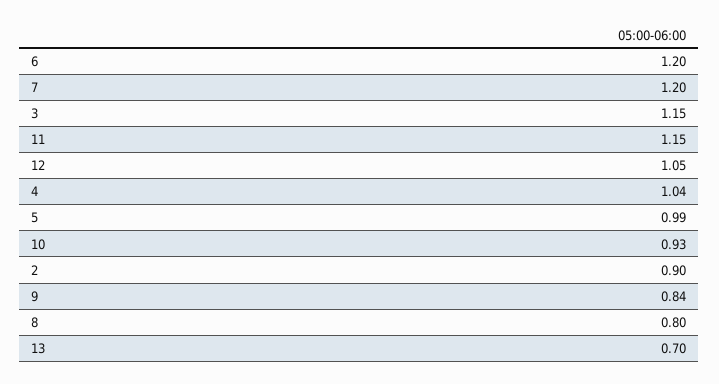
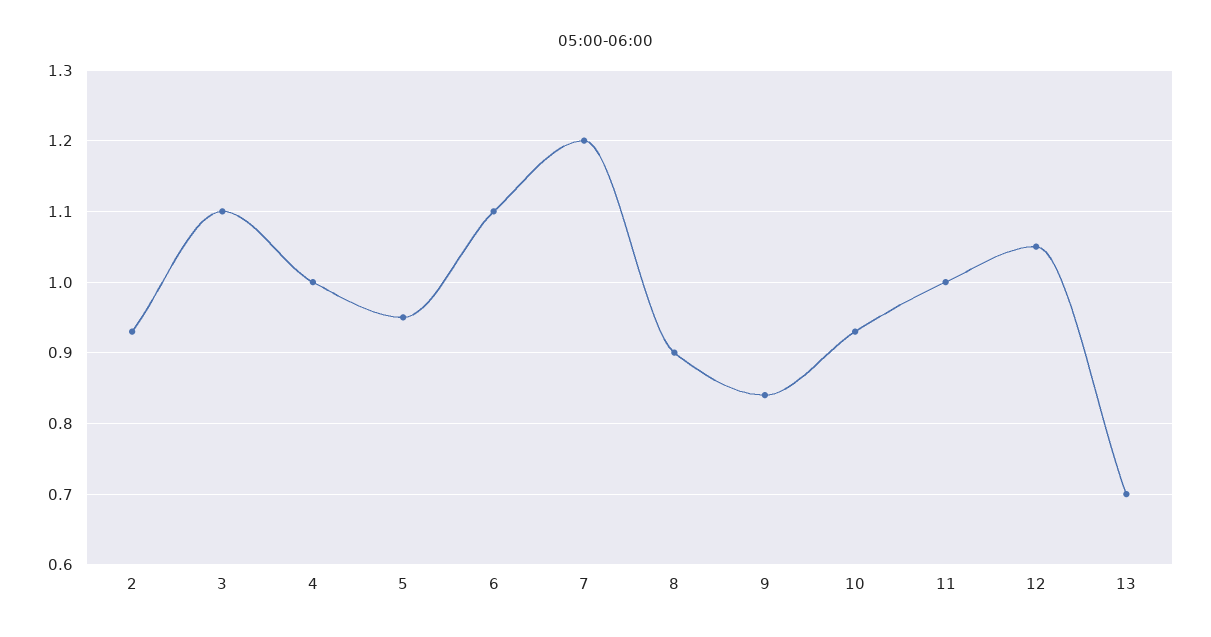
6: 1.2 -> 1.1
3: 1.15 -> 1.1
11: 1.15 -> 1
4: 1.04 -> 1
5: 0.99 -> 0.95
2: 0.9 -> 0.93
8: 0.8 -> 0.9

